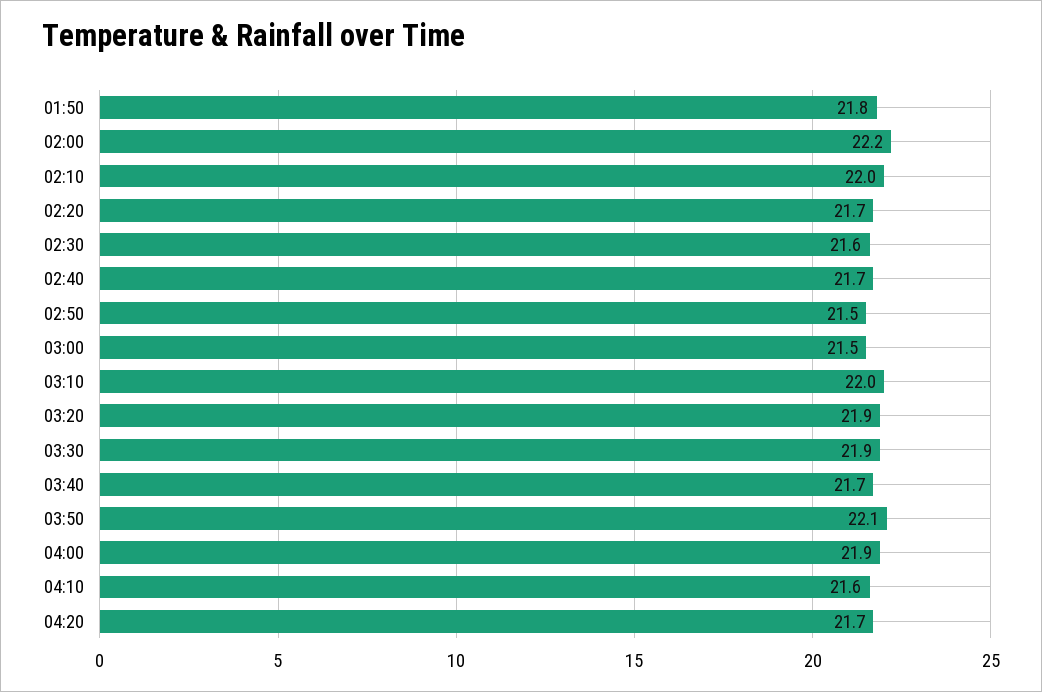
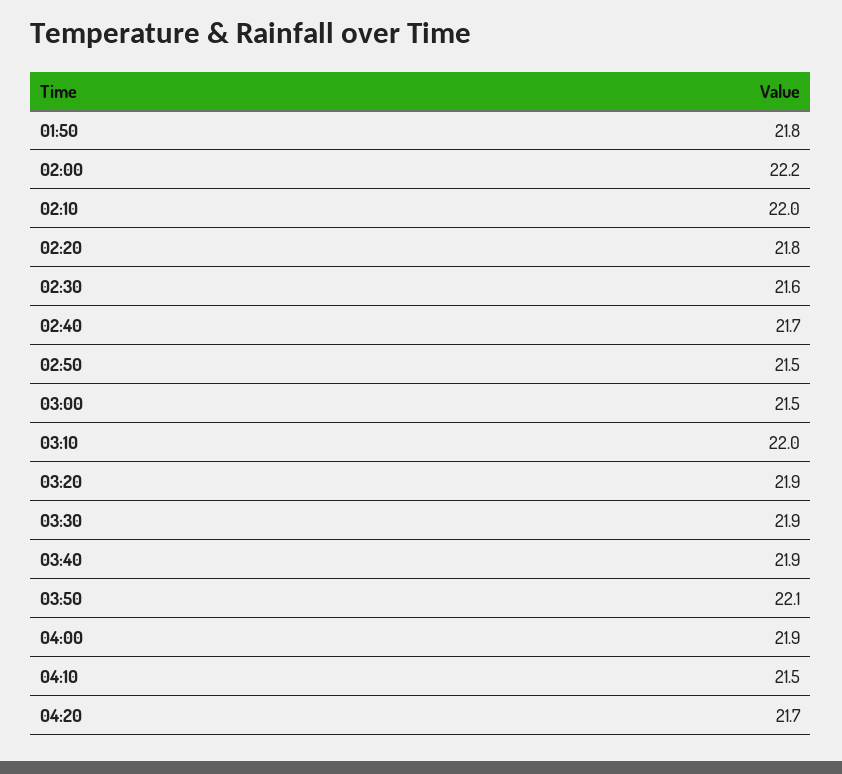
02:20: 21.7 -> 21.8
03:40: 21.7 -> 21.9
04:10: 21.6 -> 21.5

